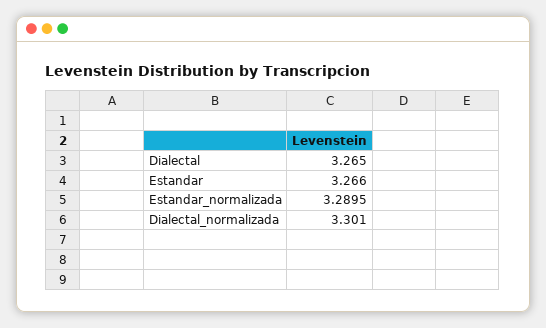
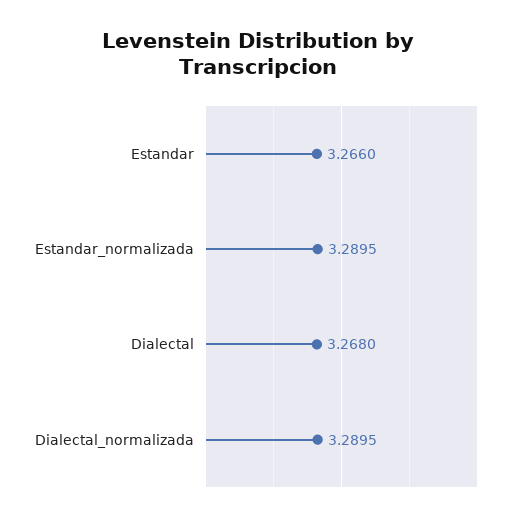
Dialectal: 3.265 -> 3.268
Dialectal_normalizada: 3.301 -> 3.2895

